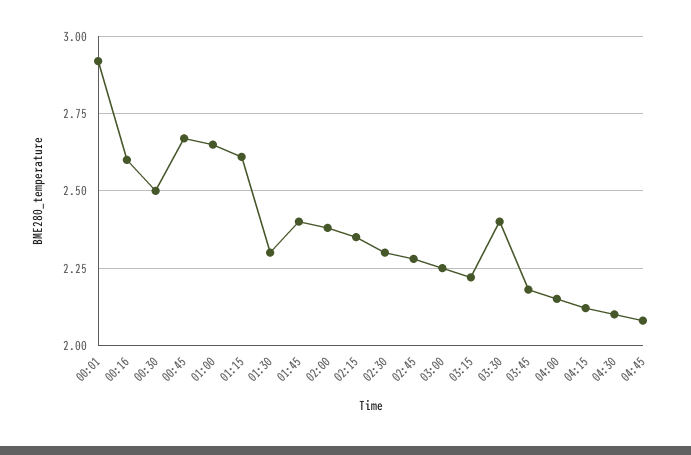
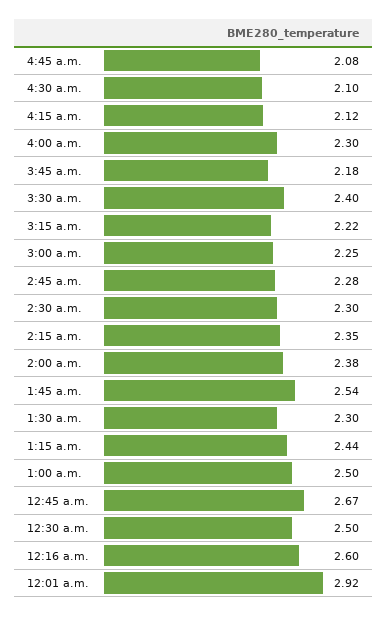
01:00: 2.65 -> 2.5
01:15: 2.6 -> 2.44
01:45: 2.4 -> 2.54
04:00: 2.15 -> 2.3

